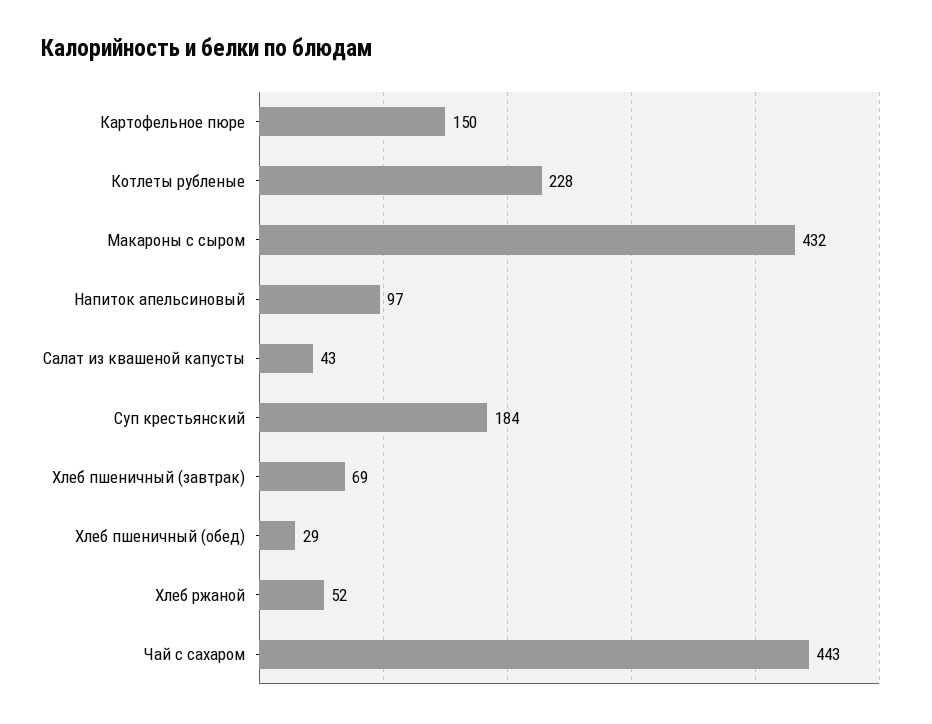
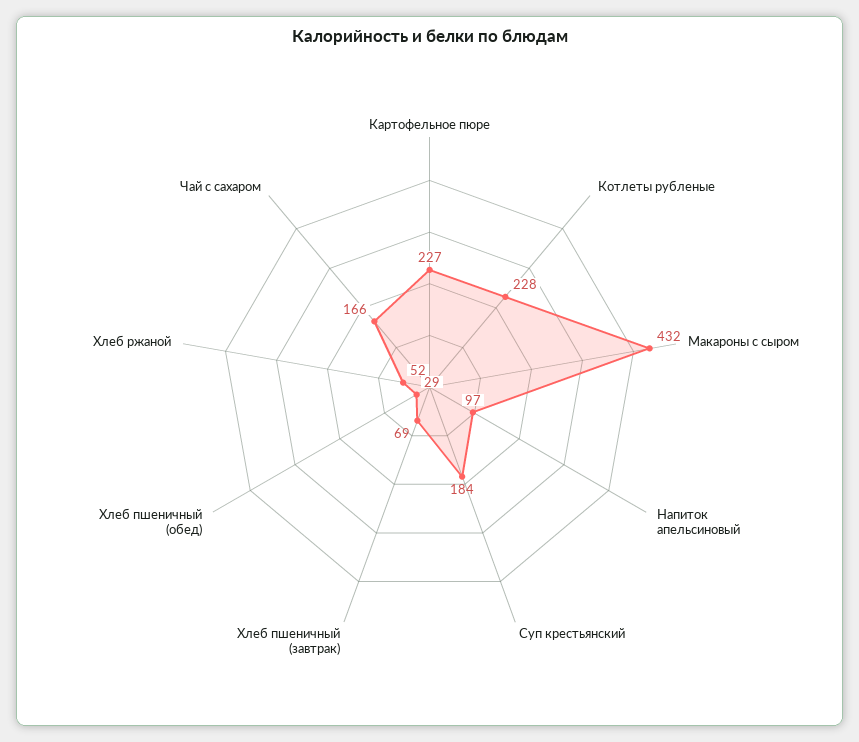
Картофельное пюре: 150 -> 227
Салат из квашеной капусты: 43 -> none
Чай с сахаром: 443 -> 166

